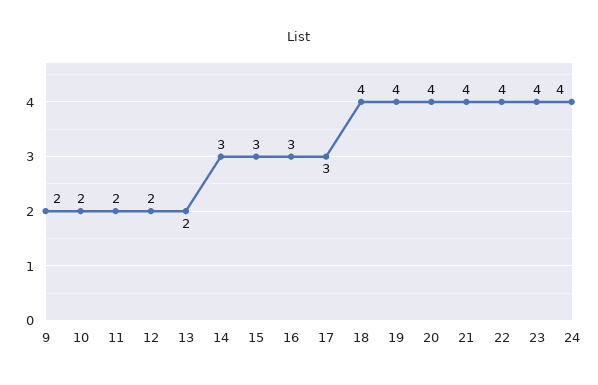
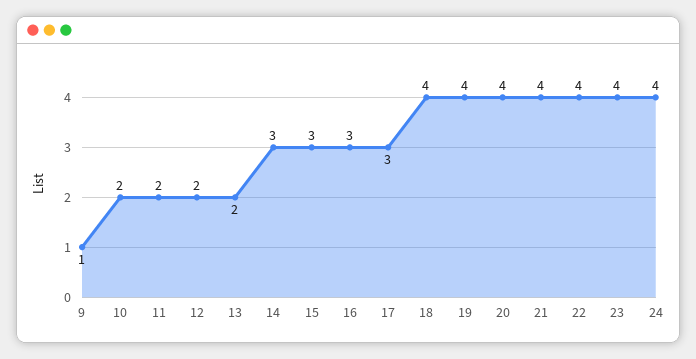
9: 2 -> 1

